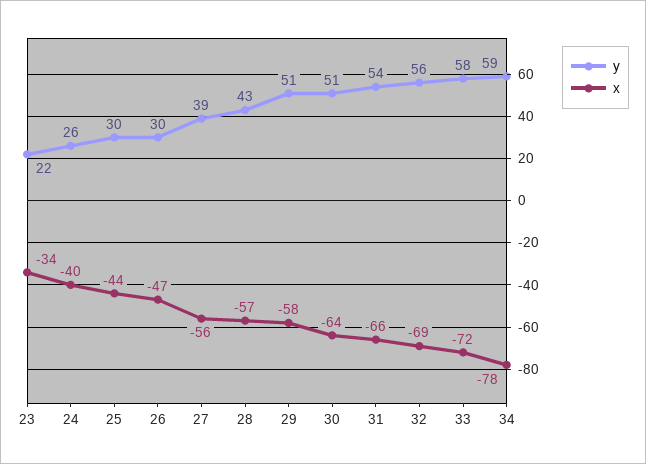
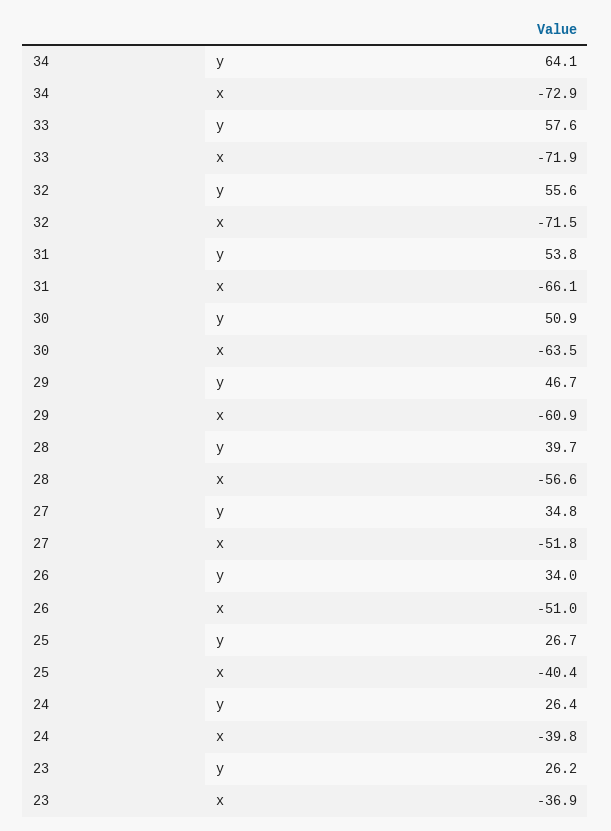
y, 23: 22 -> 26.2
x, 23: -34 -> -36.9
y, 25: 30 -> 26.7
x, 25: -44 -> -40.4
y, 26: 30 -> 34
x, 26: -47 -> -51
y, 27: 39 -> 34.8
x, 27: -56 -> -51.8
y, 28: 43 -> 39.7
y, 29: 51 -> 46.7
x, 29: -58 -> -60.9
x, 32: -69 -> -71.5
y, 34: 59 -> 64.1
x, 34: -78 -> -72.9

